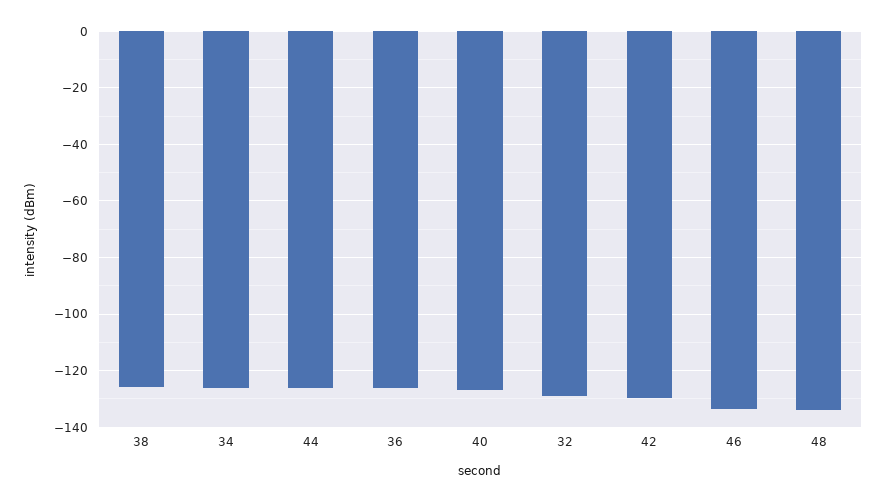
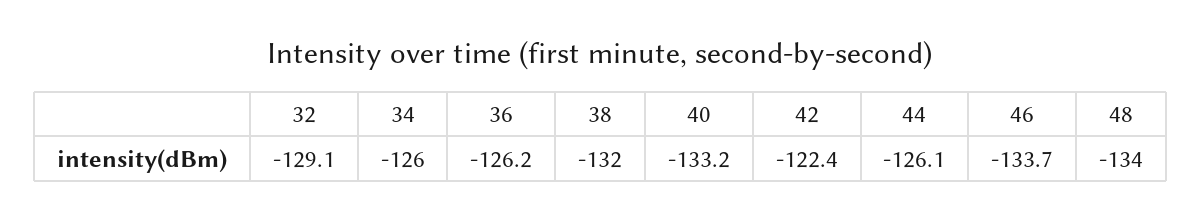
38: -125 -> -132
40: -127.5 -> -133.2
42: -130 -> -122.4

